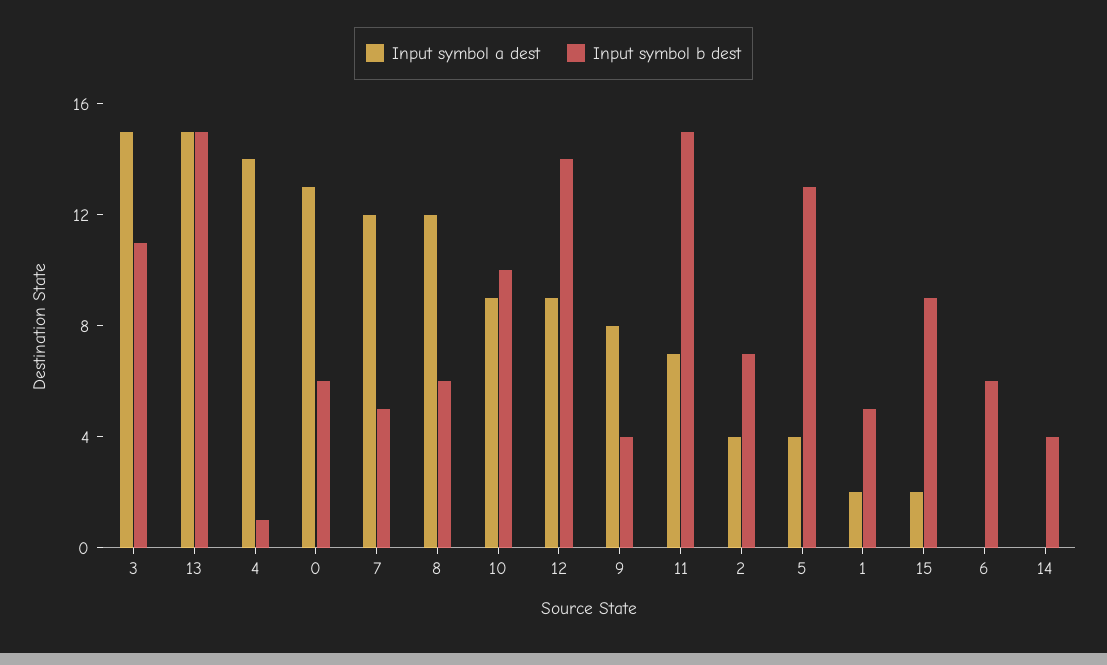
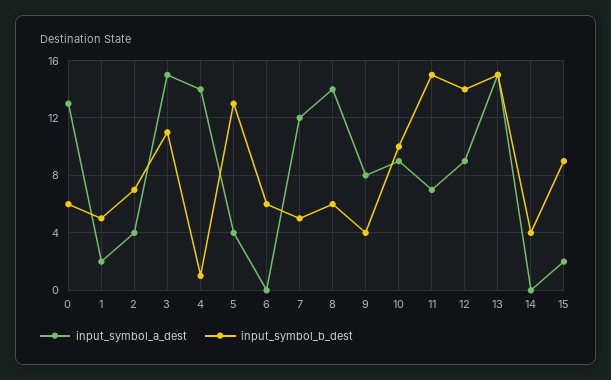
Input symbol a dest, 8: 12 -> 14

